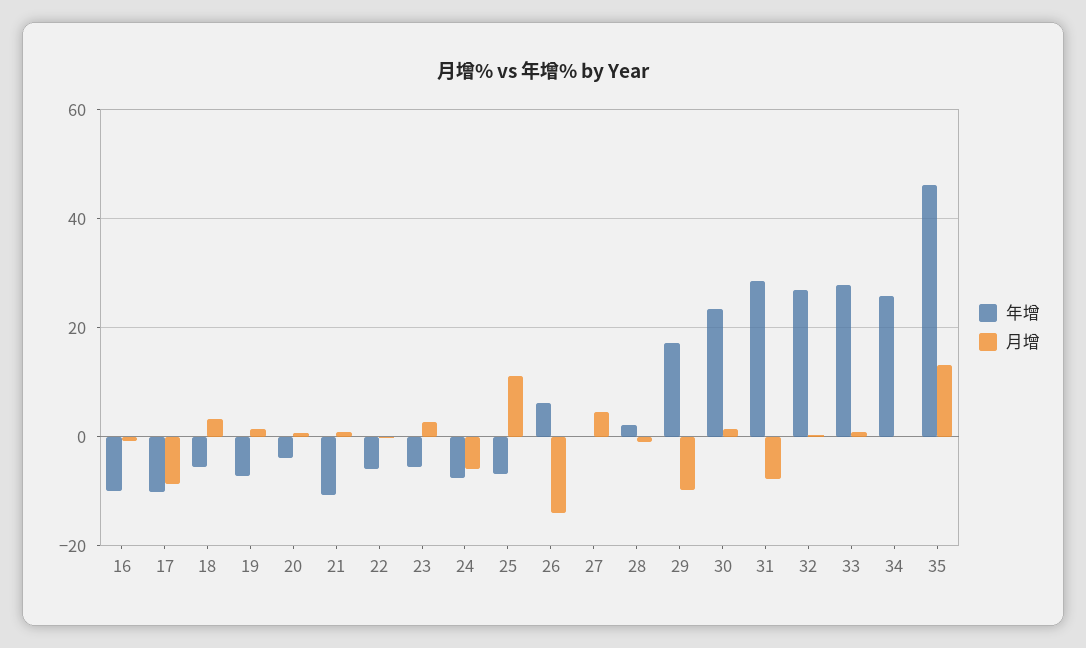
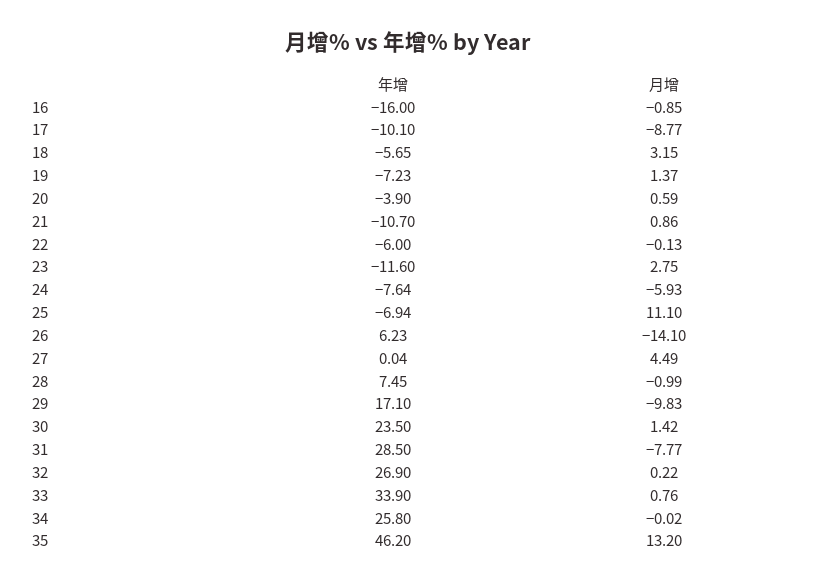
年增, 16: -10 -> -16
年增, 23: -6 -> -11.6
年增, 28: 2 -> 7.45
年增, 33: 28 -> 33.9

